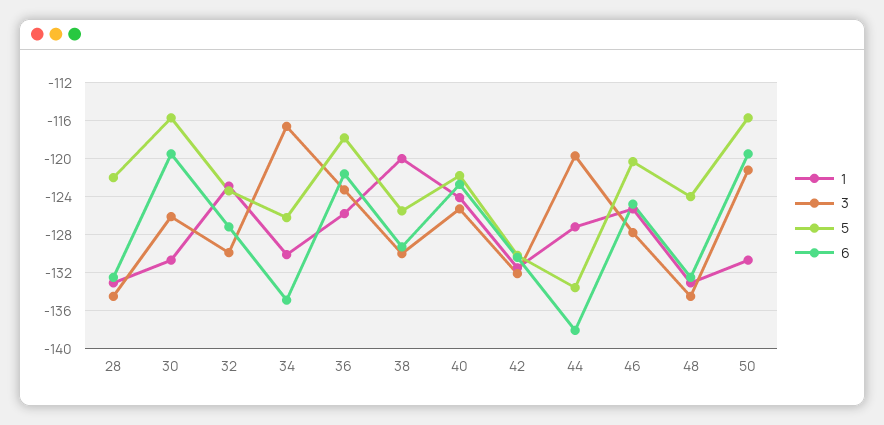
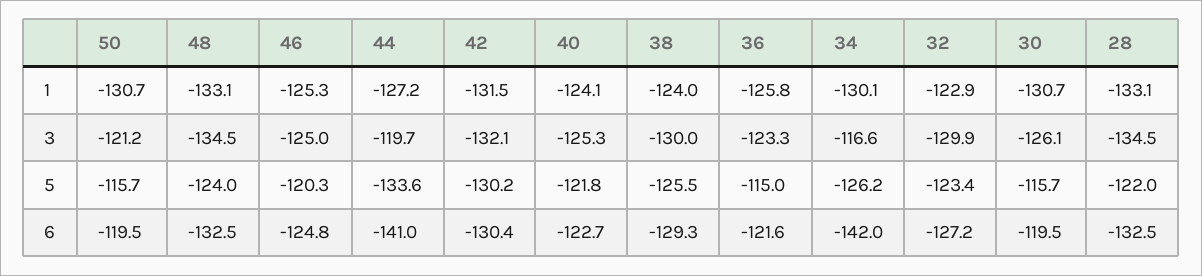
6, 34: -135 -> -142
5, 36: -118 -> -115
1, 38: -120 -> -124
6, 44: -138 -> -141
3, 46: -128 -> -125

